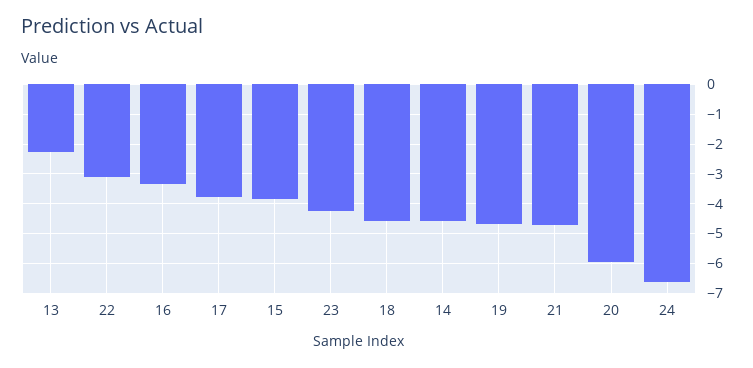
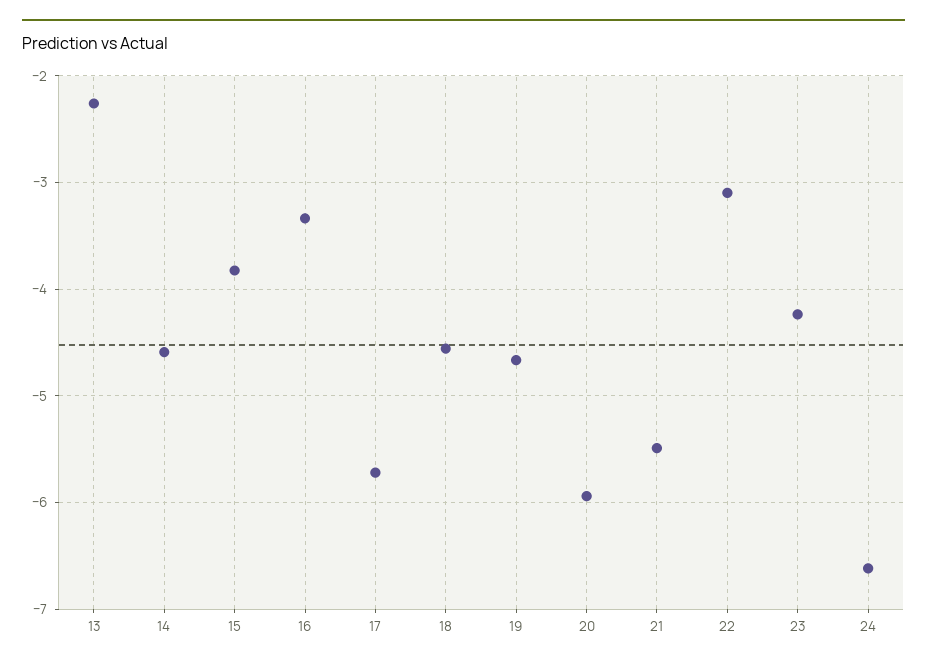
17: -3.75 -> -5.7
21: -4.75 -> -5.5

